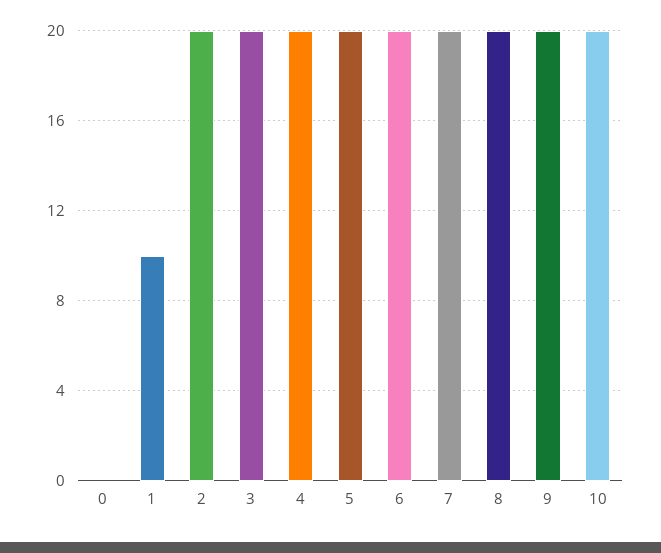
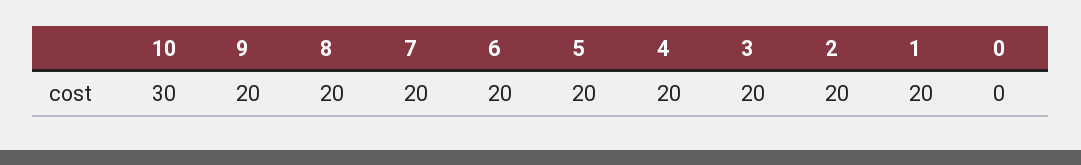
1: 10 -> 20
10: 20 -> 30

